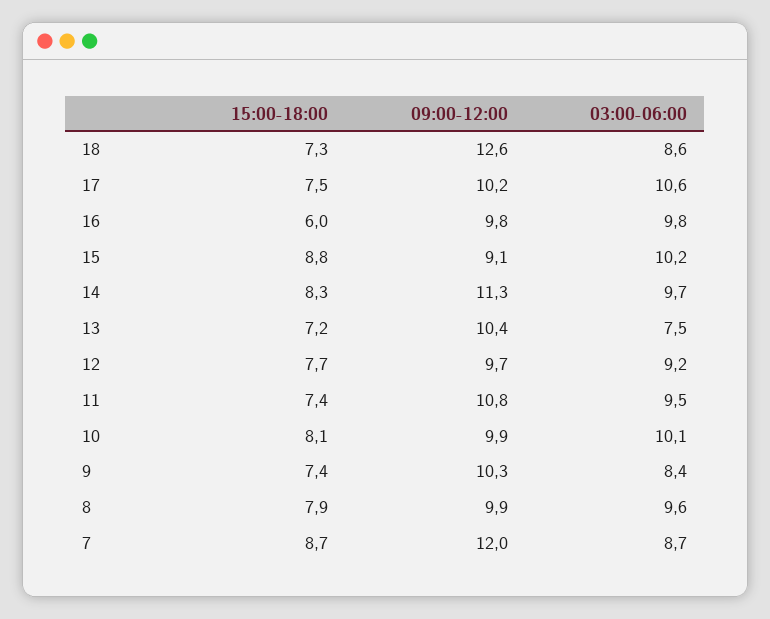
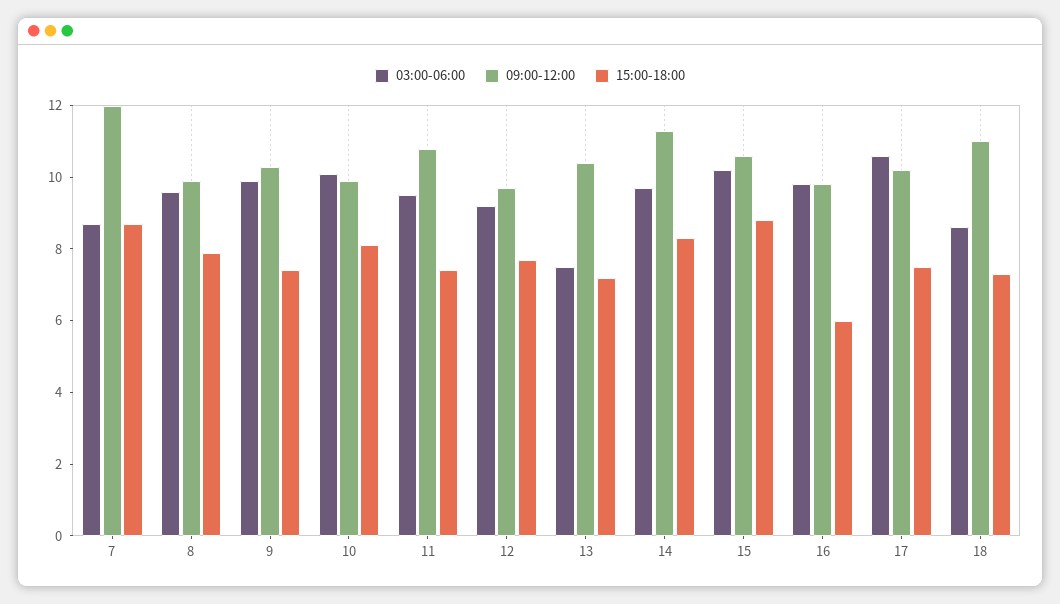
09:00-12:00, 18: 12.6 -> 11
09:00-12:00, 15: 9.1 -> 10.5
03:00-06:00, 9: 8.4 -> 10

